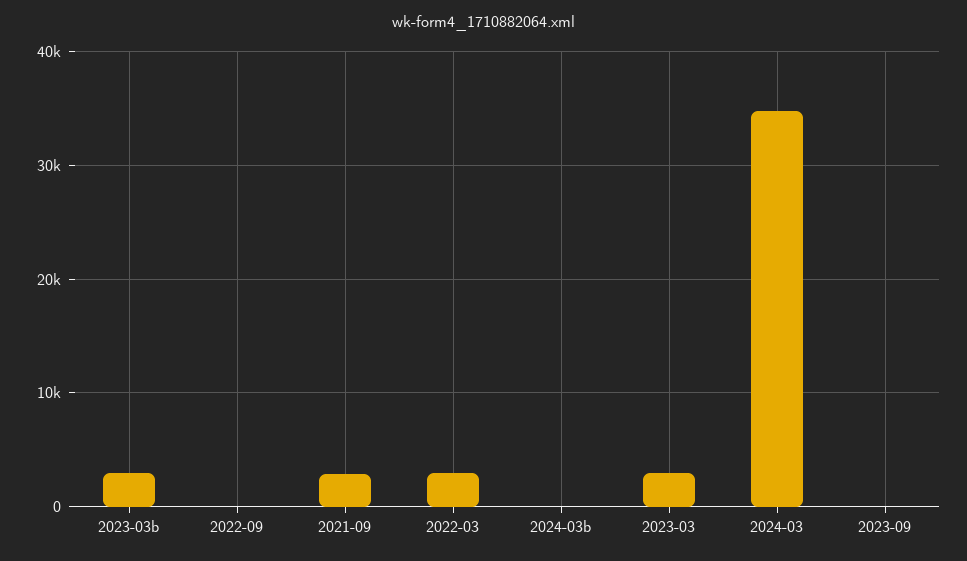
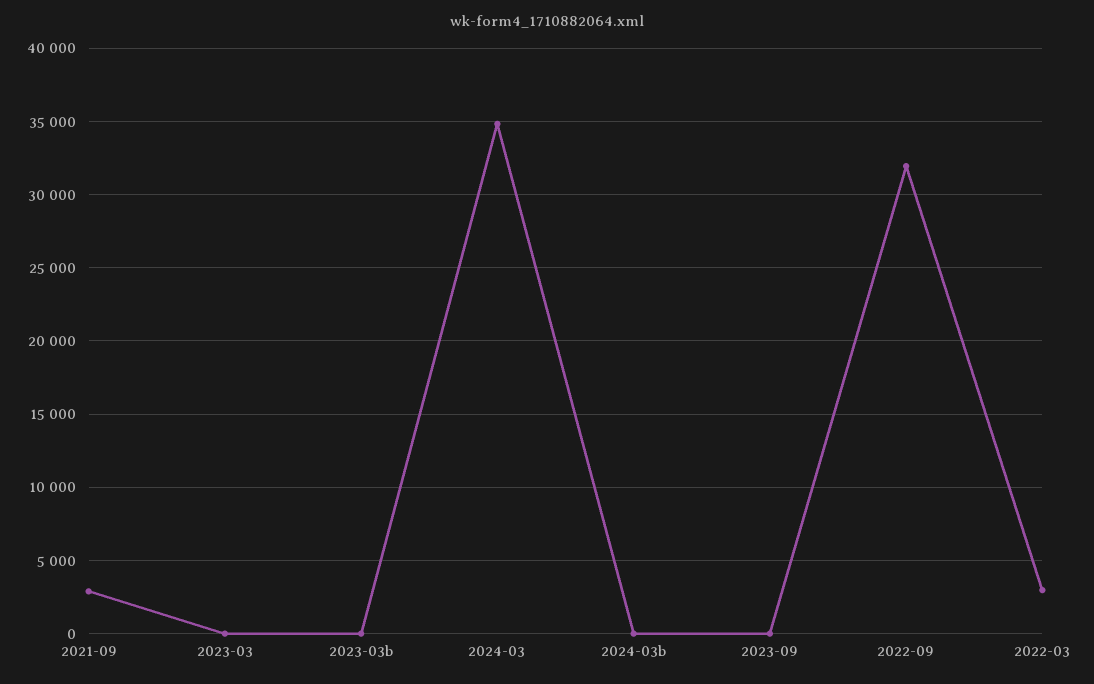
2023-03b: 3000 -> 0
2022-09: 0 -> 32000
2023-03: 3000 -> 0

